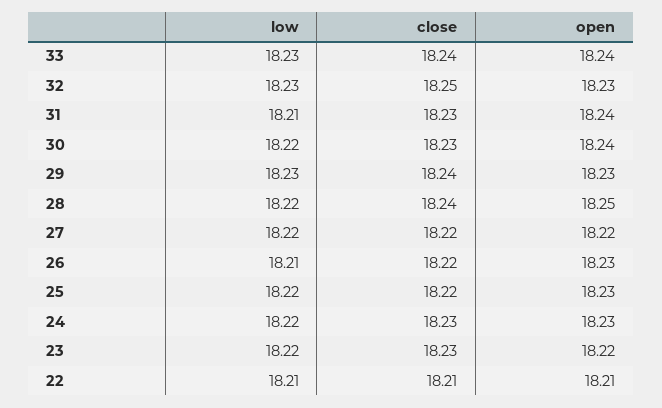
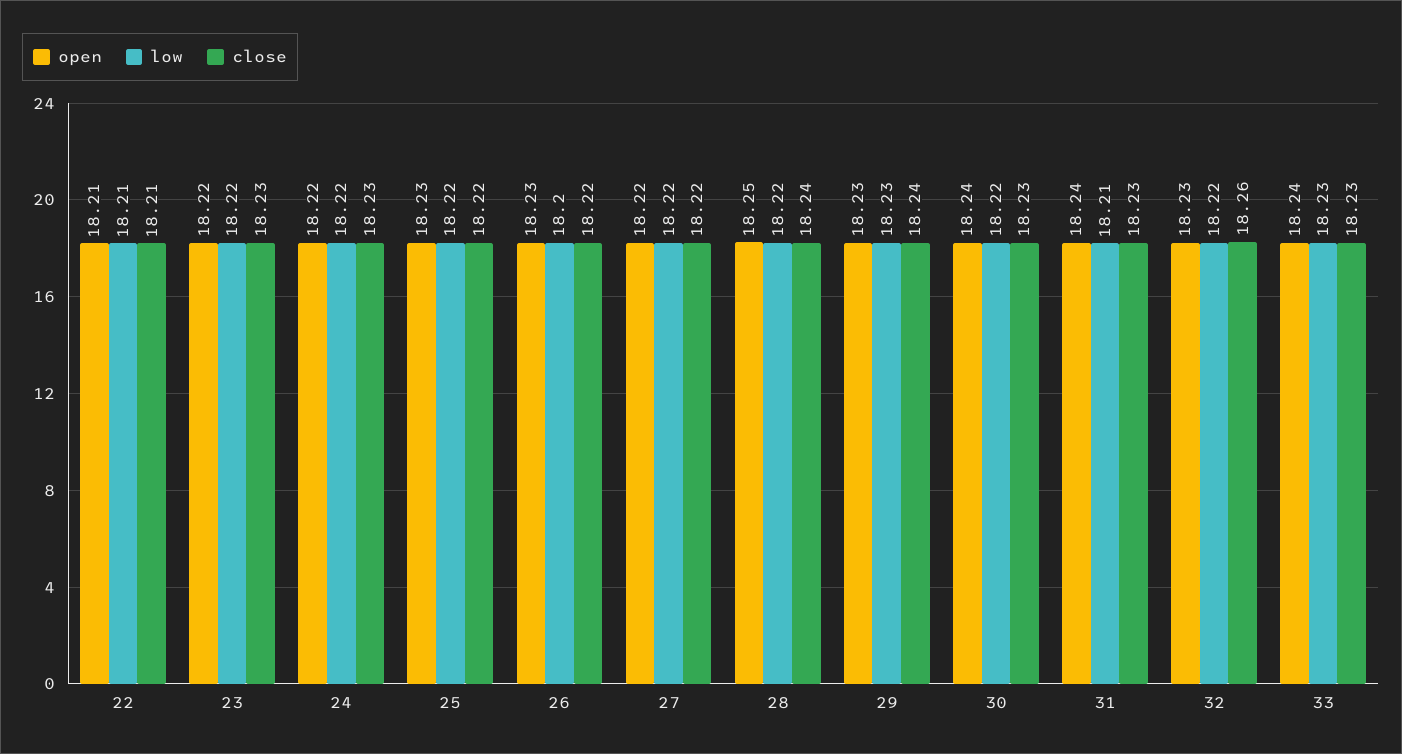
close, 33: 18.24 -> 18.23
low, 32: 18.23 -> 18.22
close, 32: 18.25 -> 18.26
low, 26: 18.21 -> 18.2
open, 24: 18.23 -> 18.22

